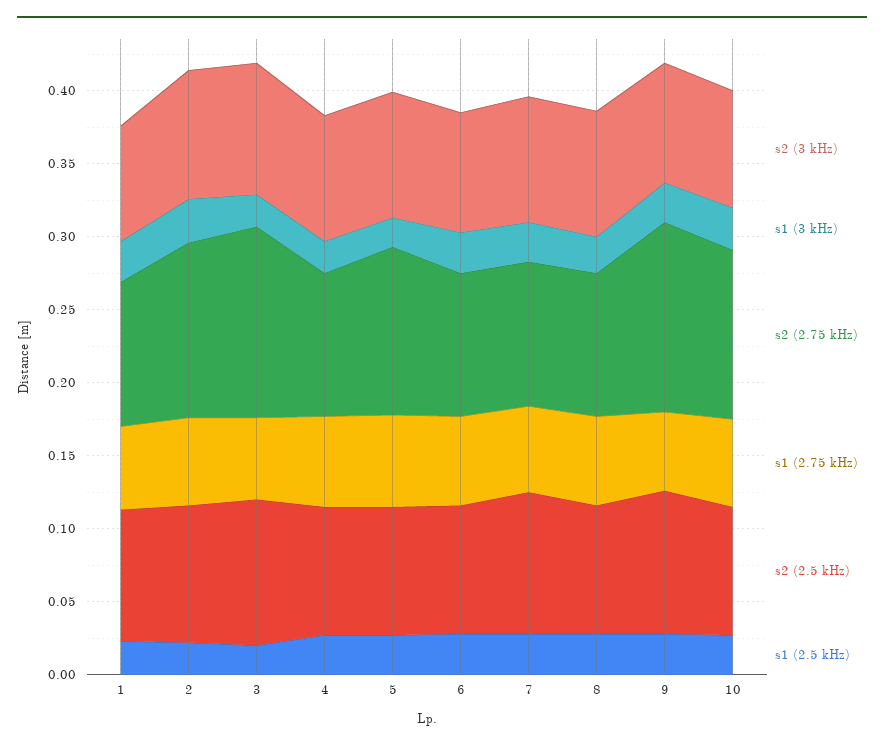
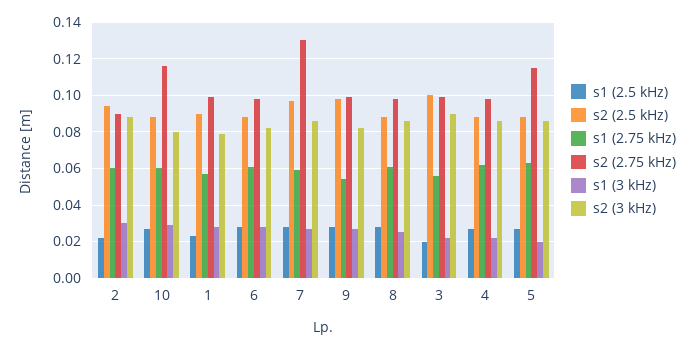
s2 (2.75 kHz), 2: 0.12 -> 0.09
s2 (2.75 kHz), 3: 0.13 -> 0.1
s2 (2.75 kHz), 7: 0.1 -> 0.13
s2 (2.75 kHz), 9: 0.13 -> 0.1

